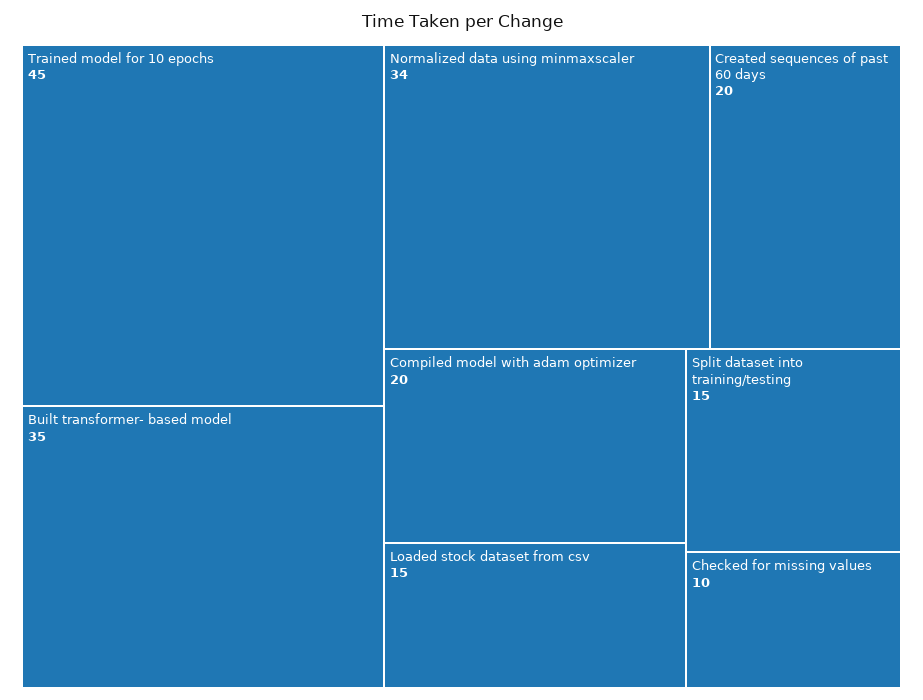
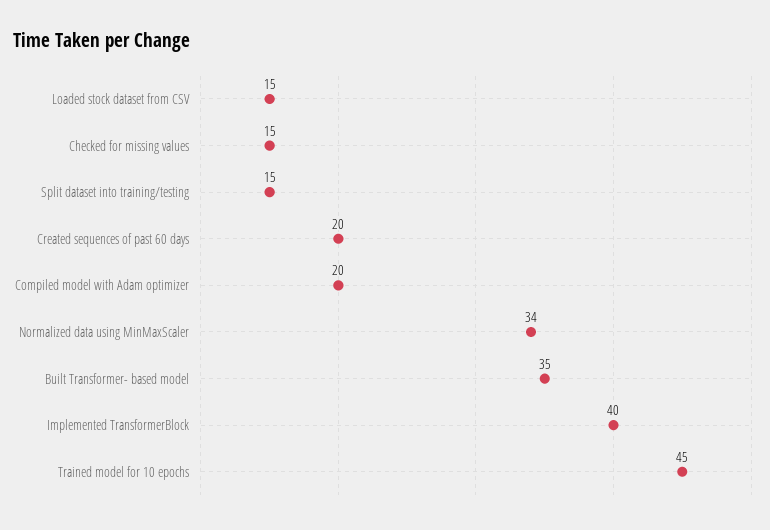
Checked for missing values: 10 -> 15
Implemented TransformerBlock: none -> 40

